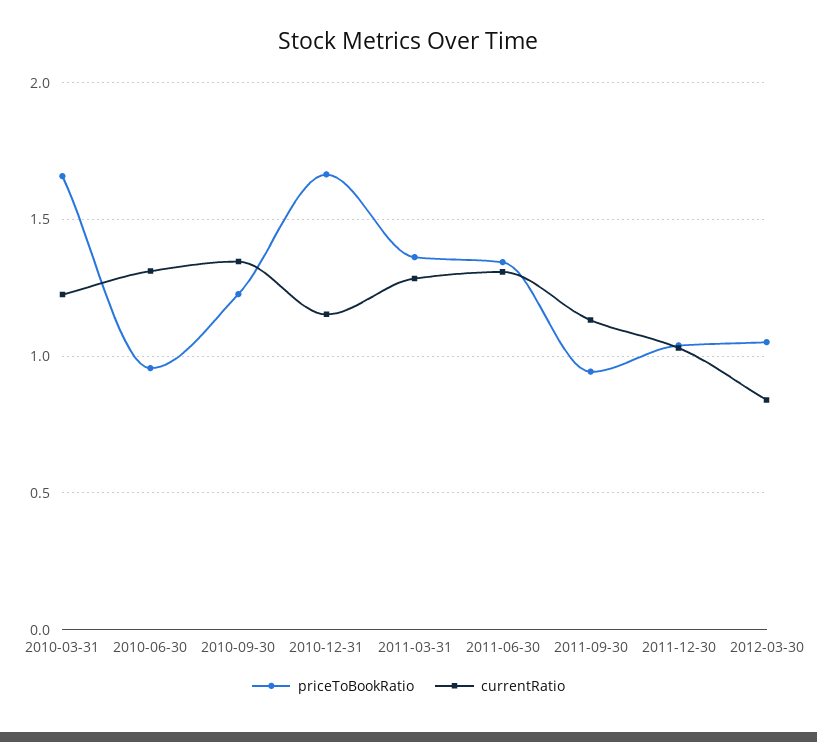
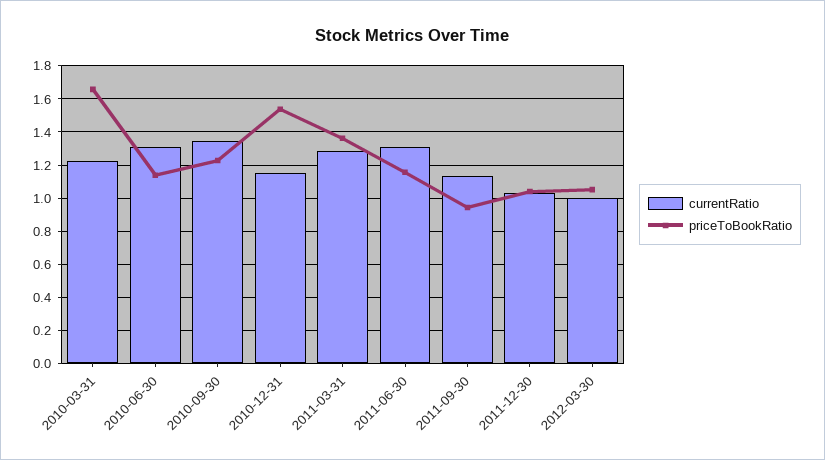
priceToBookRatio, 2010-06-30: 0.95 -> 1.15
priceToBookRatio, 2010-12-31: 1.65 -> 1.55
priceToBookRatio, 2011-06-30: 1.35 -> 1.15
currentRatio, 2012-03-30: 0.85 -> 1

